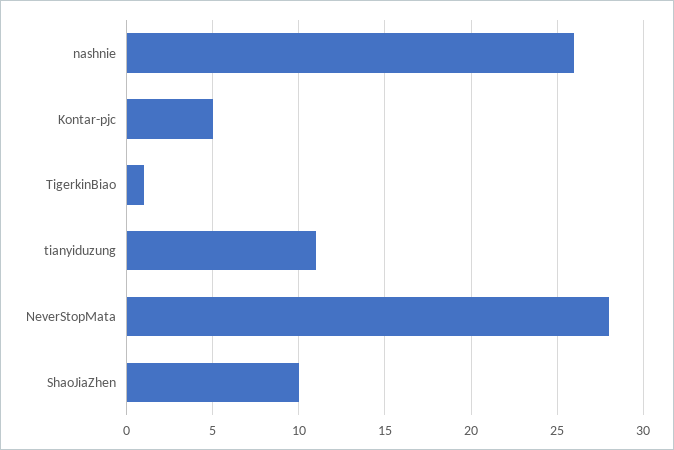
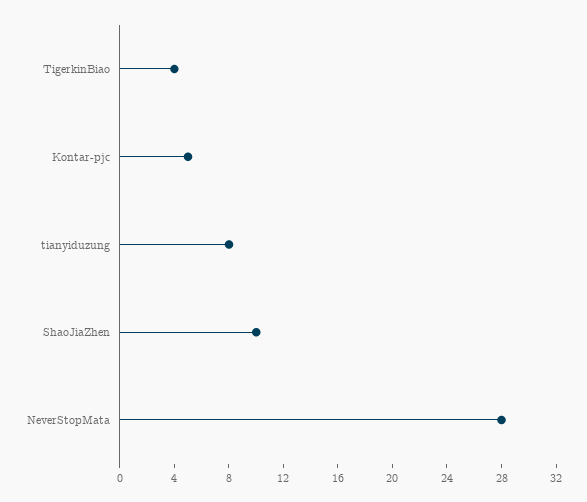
nashnie: 26 -> none
TigerkinBiao: 1 -> 4
tianyiduzung: 11 -> 8

